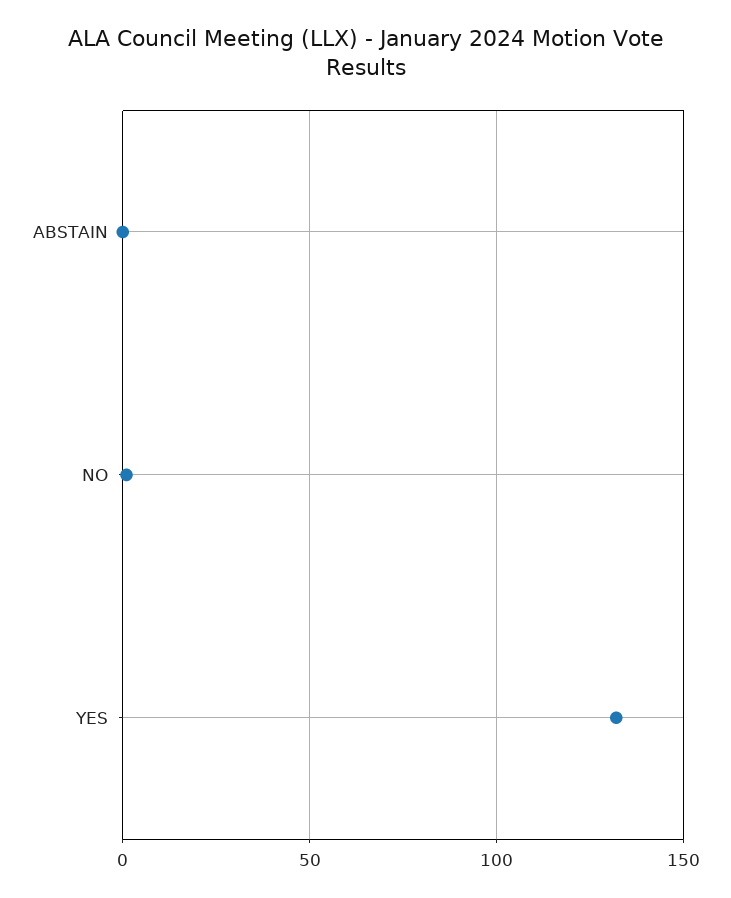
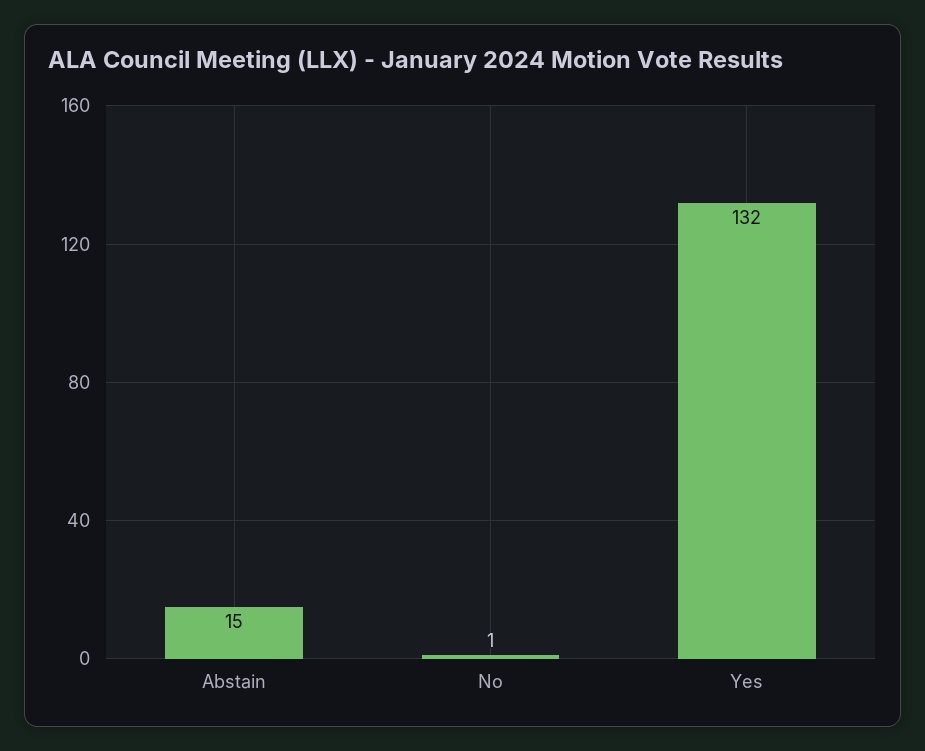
ABSTAIN: 0 -> 15

